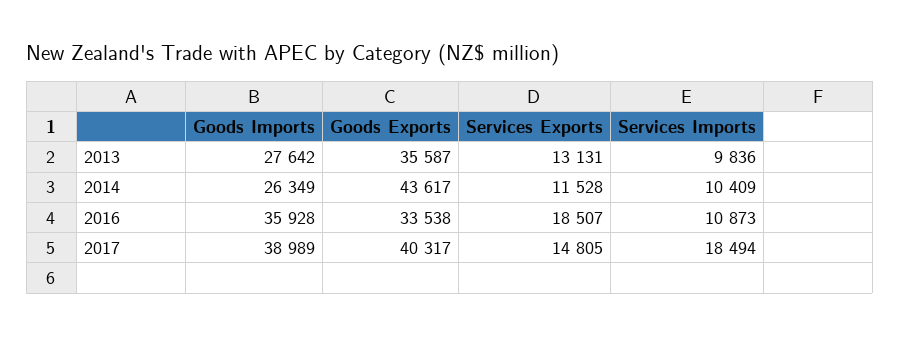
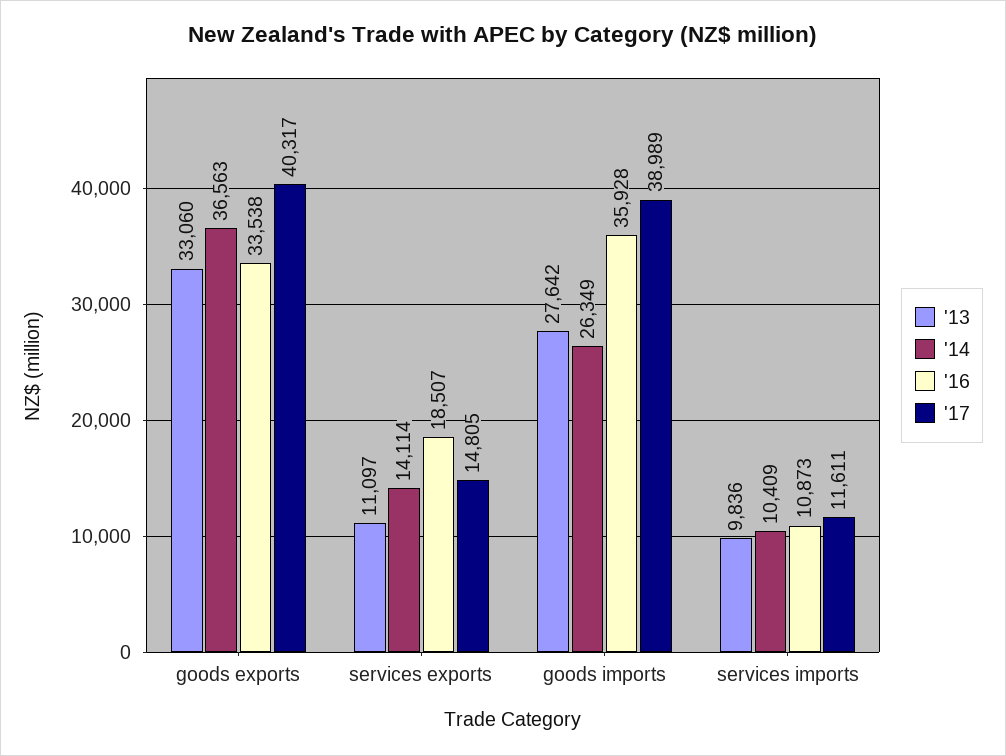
2013, Goods Exports: 35587 -> 33060
2013, Services Exports: 13131 -> 11097
2014, Goods Exports: 43617 -> 36563
2014, Services Exports: 11528 -> 14114
2017, Services Imports: 18494 -> 11611

